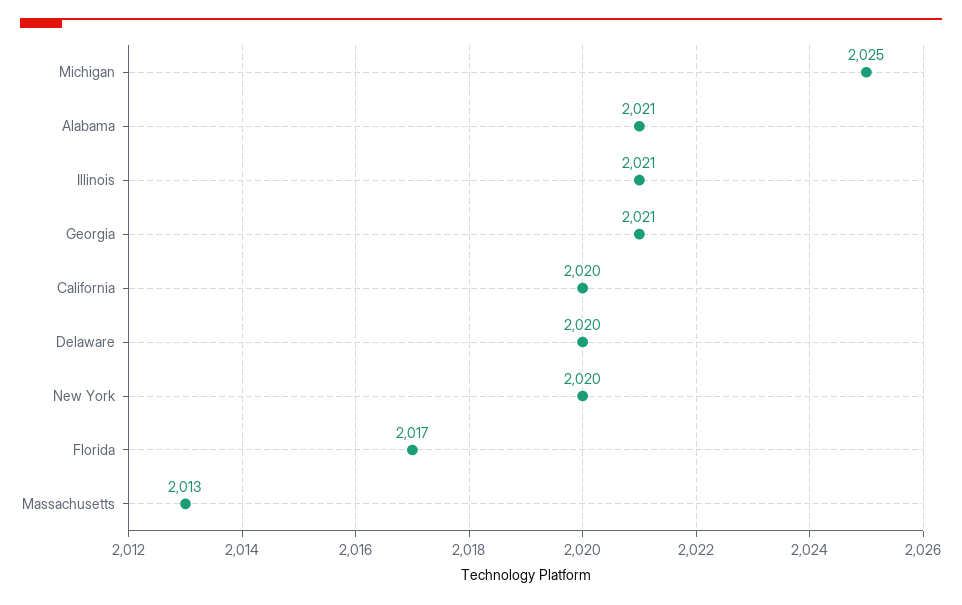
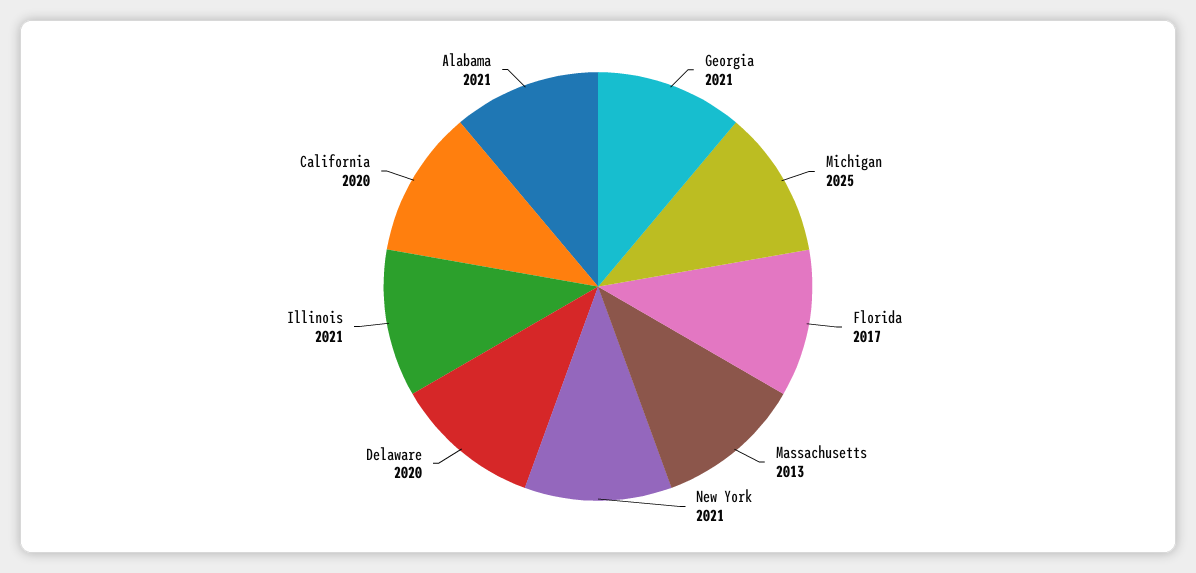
New York: 2020 -> 2021

